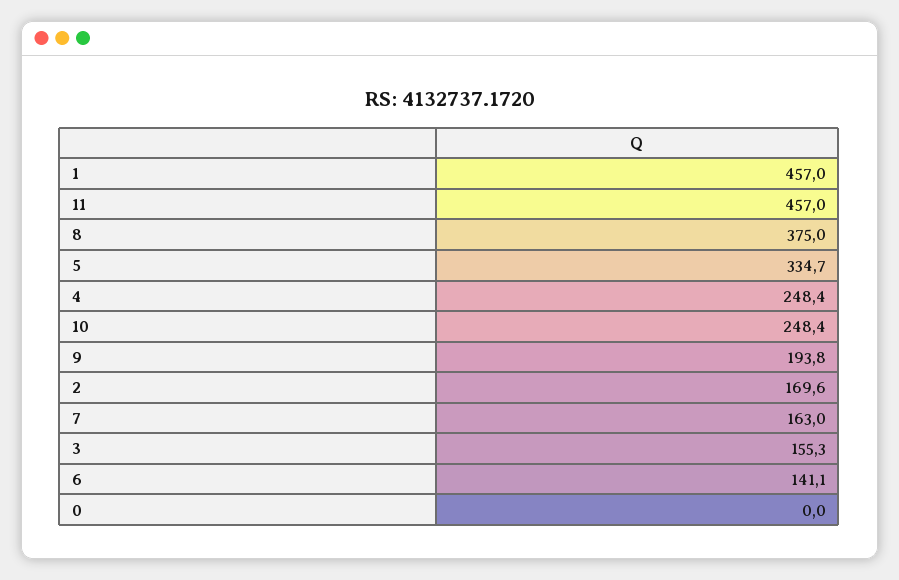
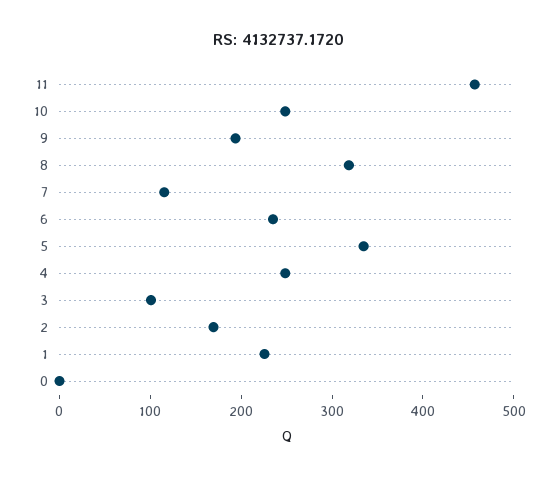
1: 457 -> 220
8: 375 -> 320
7: 163 -> 120
3: 155.3 -> 100
6: 141.1 -> 240

